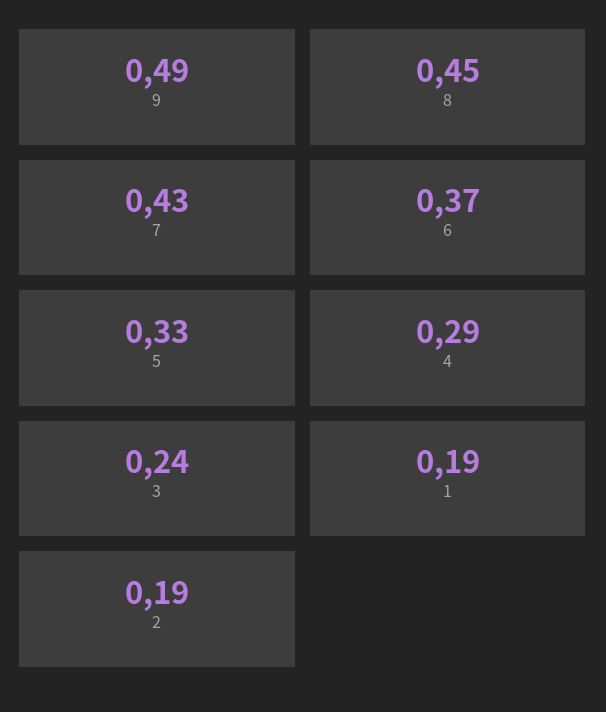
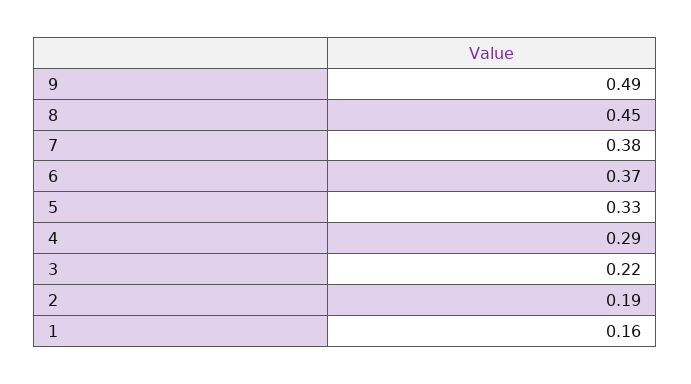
7: 0.43 -> 0.38
3: 0.24 -> 0.22
1: 0.19 -> 0.16

